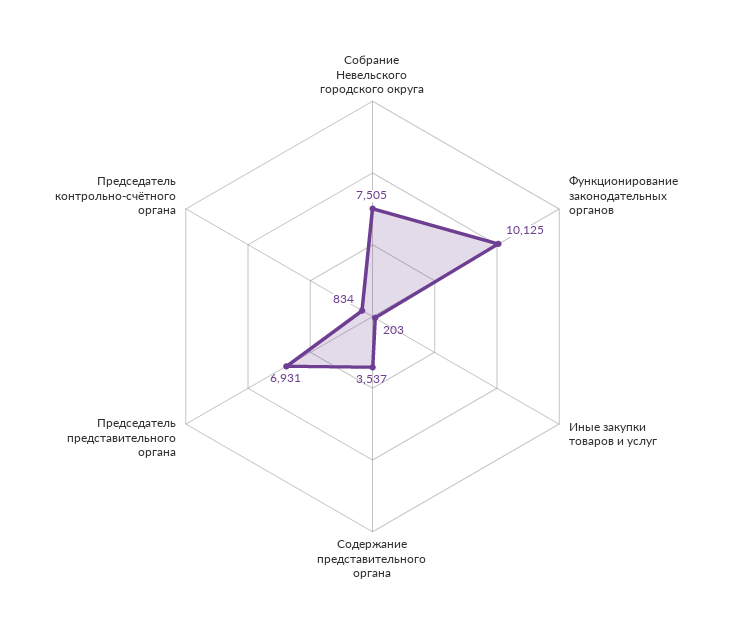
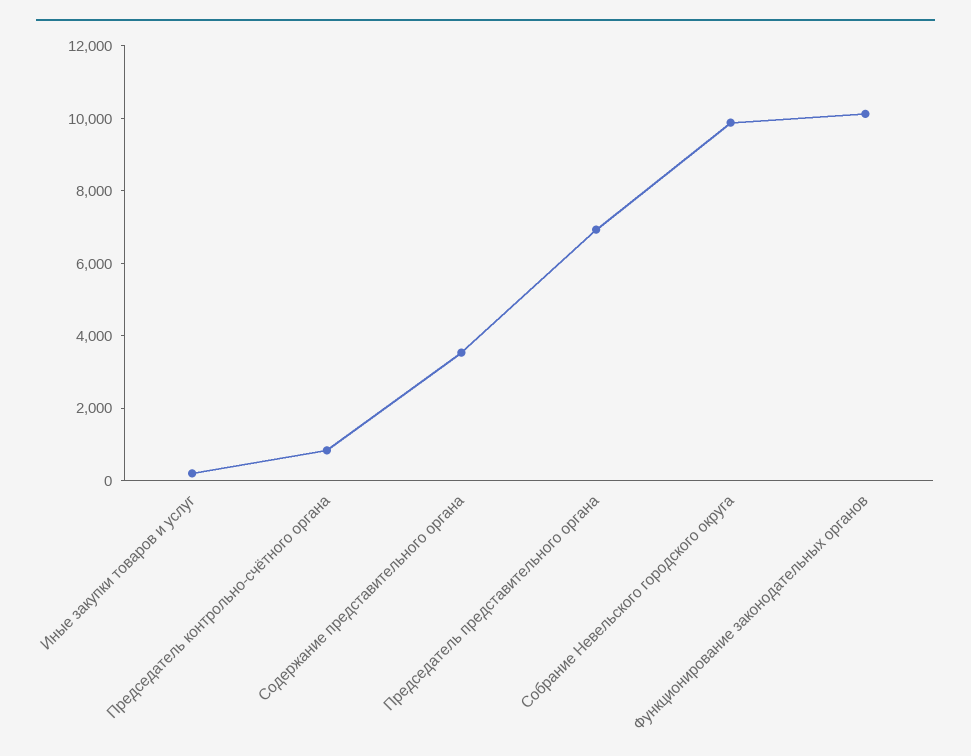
Собрание Невельского городского округа: 7505 -> 10000

